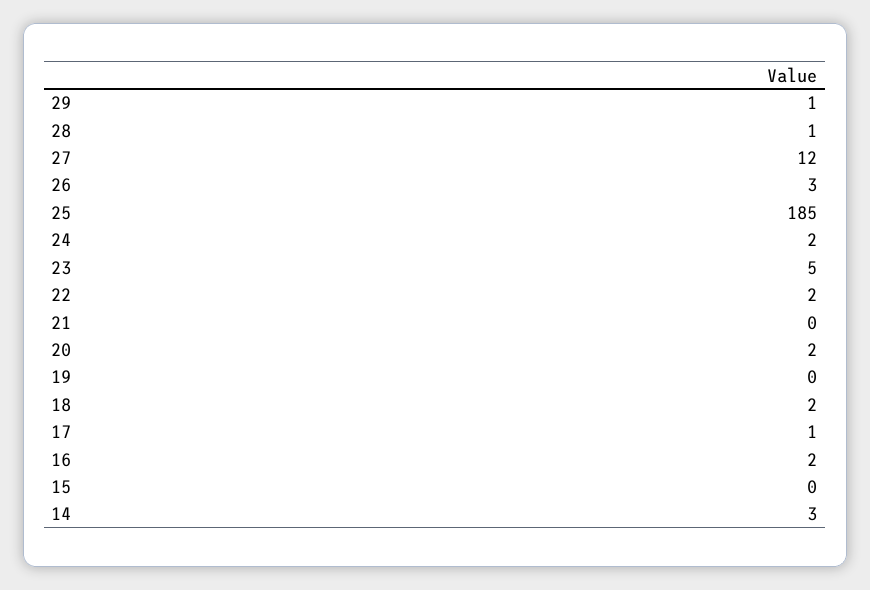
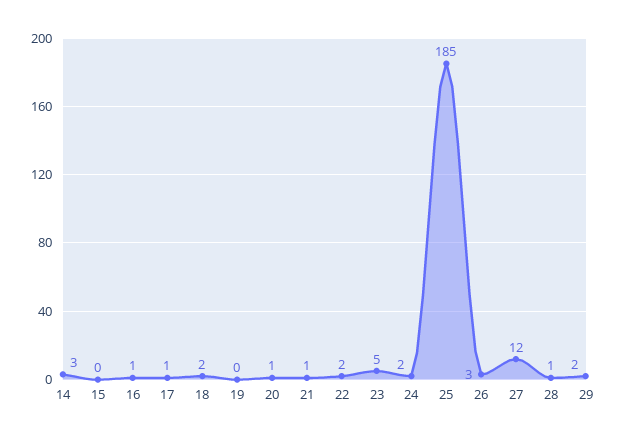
29: 1 -> 2
21: 0 -> 1
20: 2 -> 1
16: 2 -> 1

